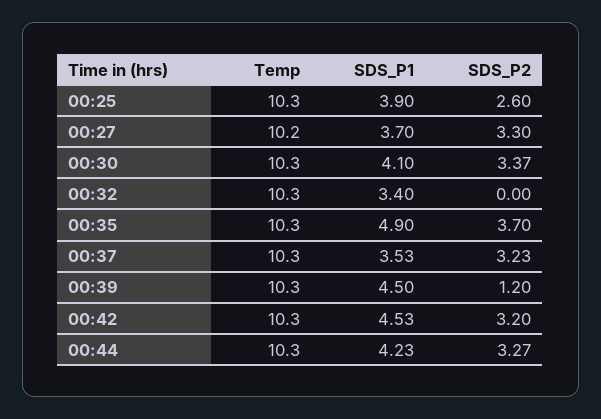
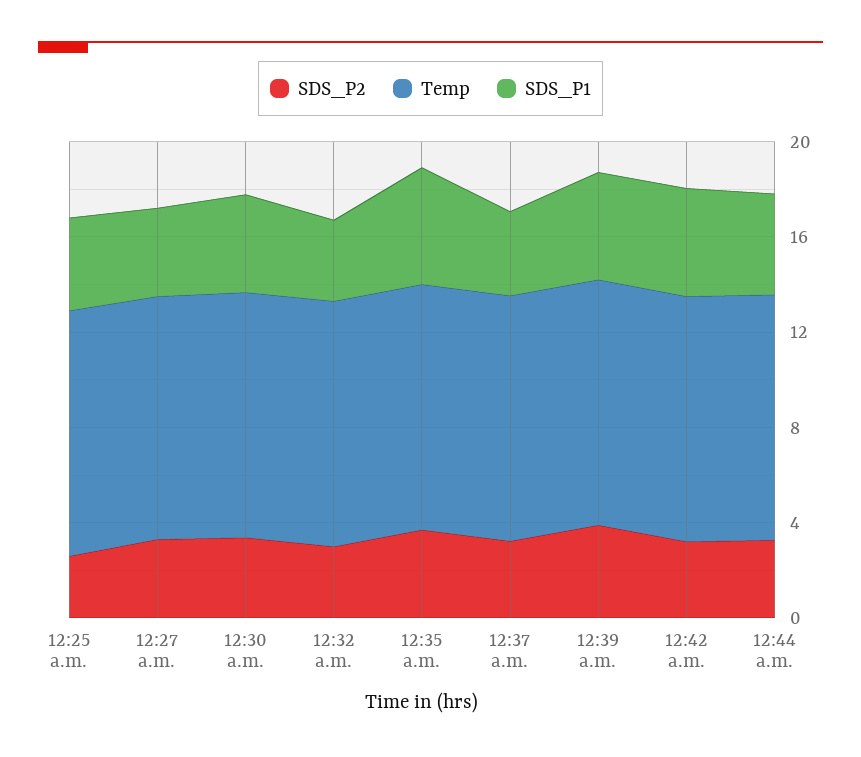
SDS_P2, 00:32: 0 -> 3
SDS_P2, 00:39: 1.2 -> 4

